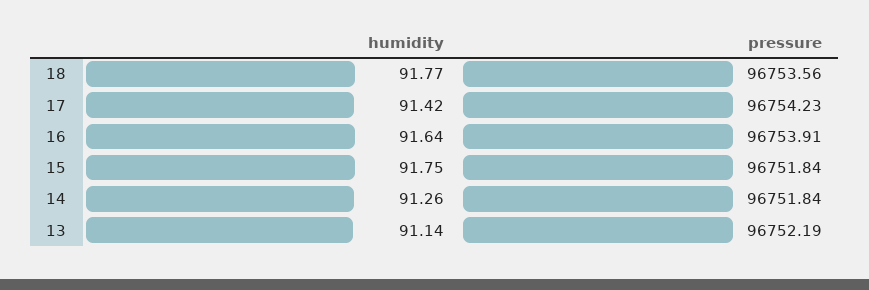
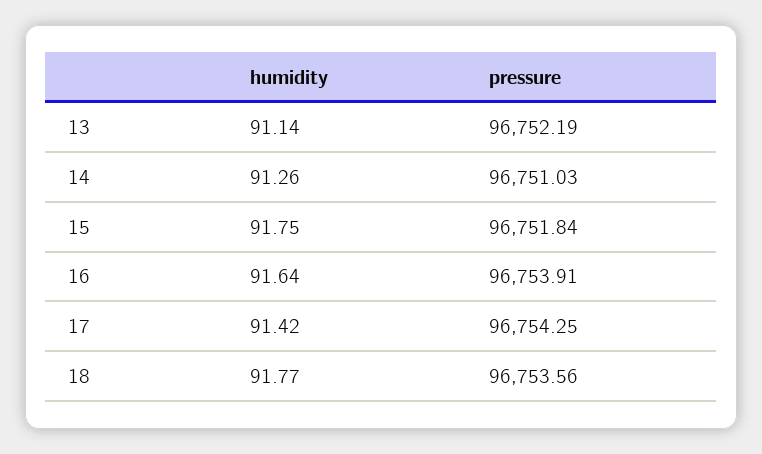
pressure, 17: 96754.23 -> 96754.25
pressure, 14: 96751.84 -> 96751.03

